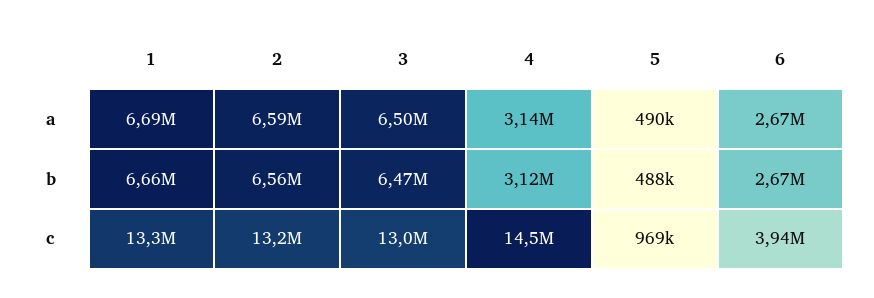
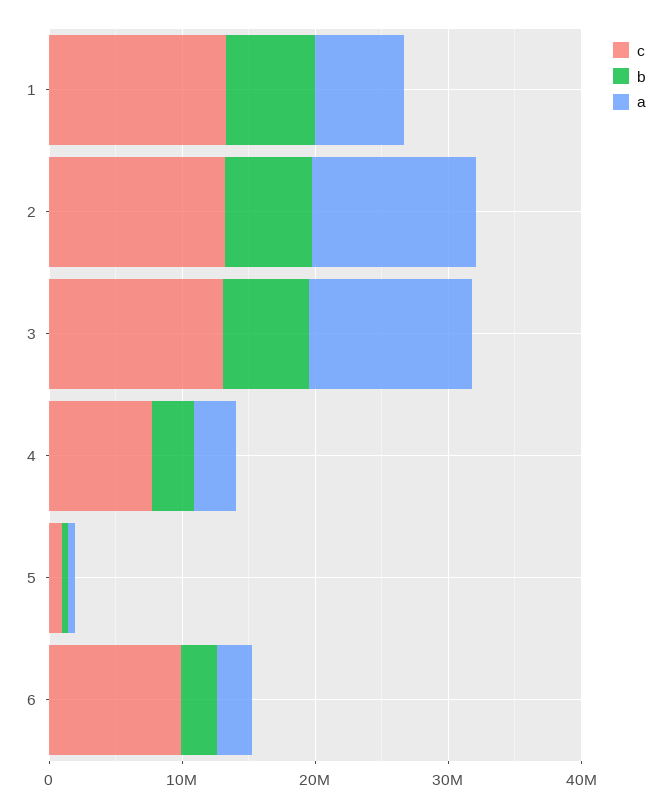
a, 2: 6590000 -> 12000000
a, 3: 6500000 -> 12000000
c, 4: 14500000 -> 8000000
c, 6: 3940000 -> 10000000

